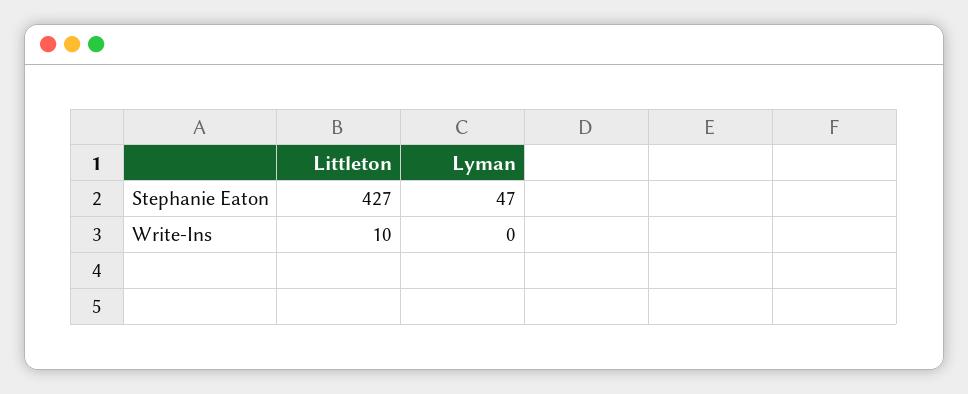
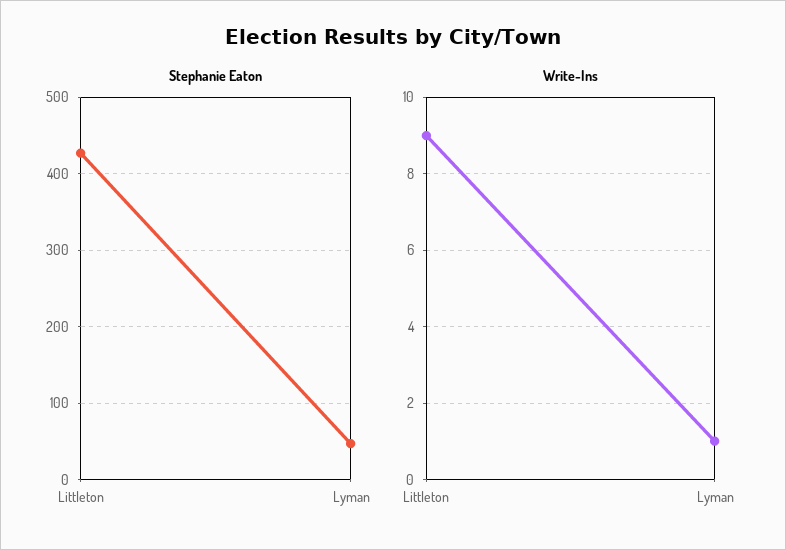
Write-Ins, Littleton: 10 -> 9
Write-Ins, Lyman: 0 -> 1

